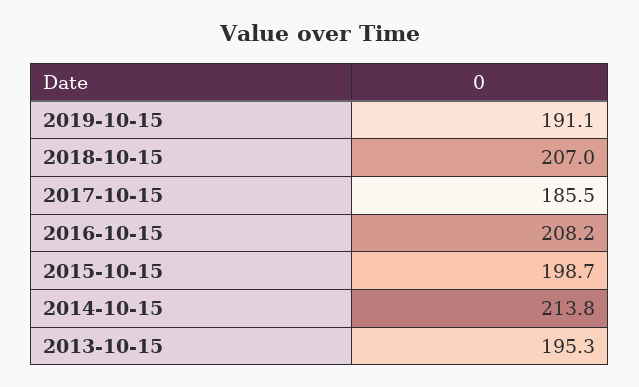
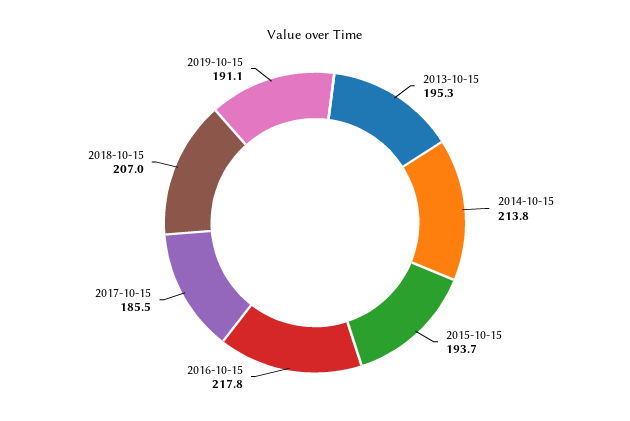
2016-10-15: 208.2 -> 217.8
2015-10-15: 198.7 -> 193.7

